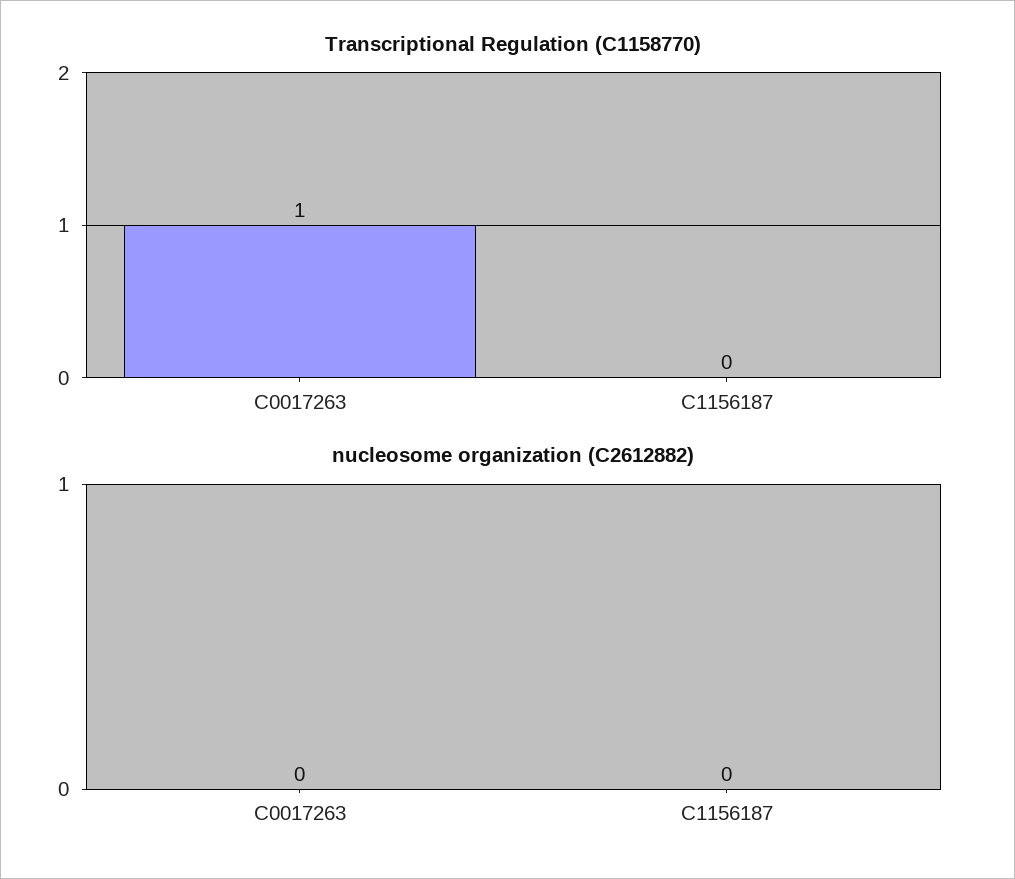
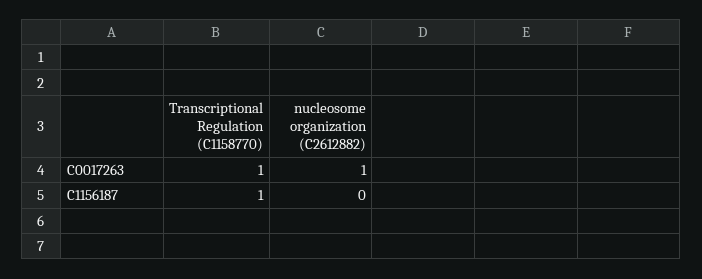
Transcriptional Regulation (C1158770), C1156187: 0 -> 1
nucleosome organization (C2612882), C0017263: 0 -> 1

